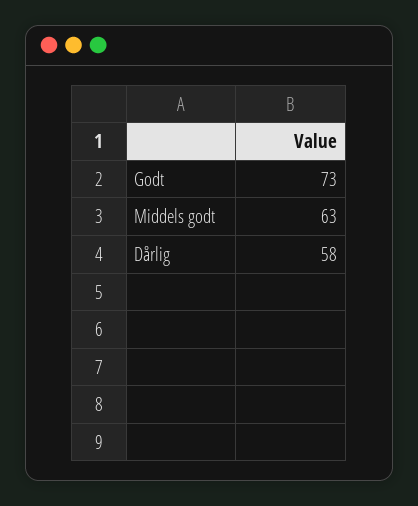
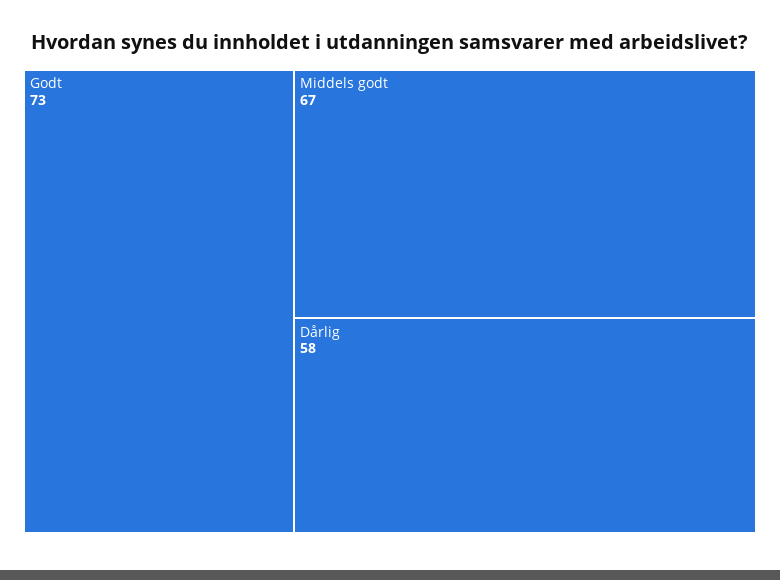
Middels godt: 63 -> 67

